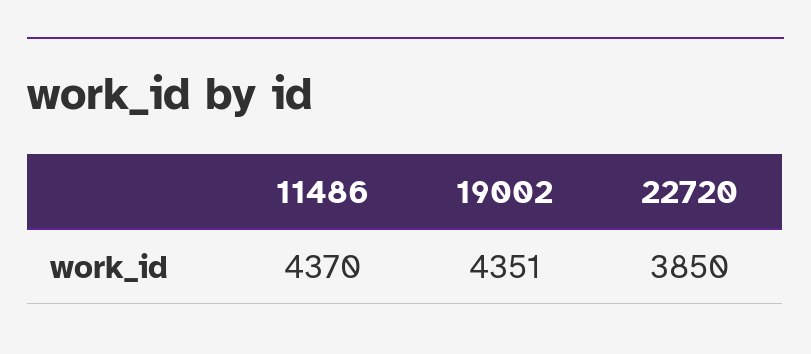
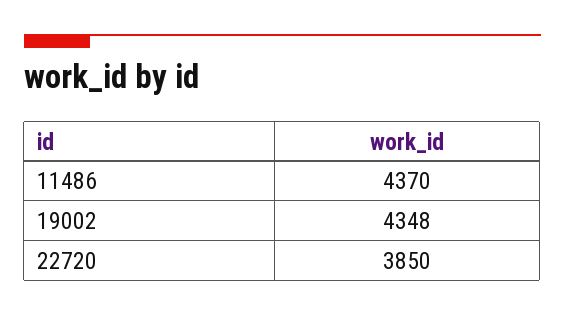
19002: 4351 -> 4348

